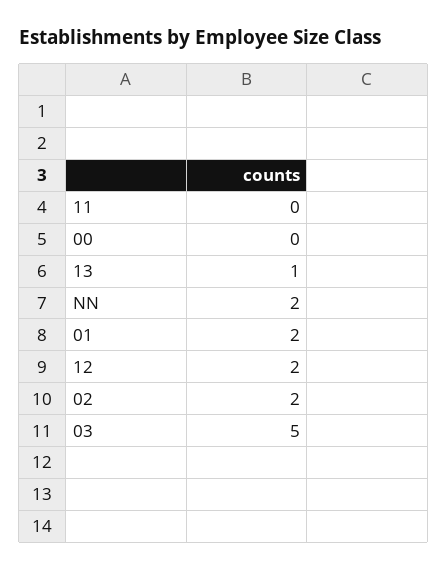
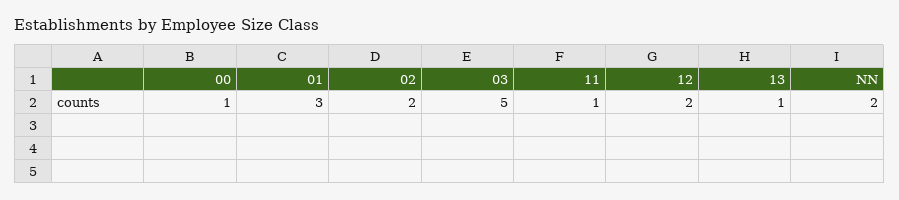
11: 0 -> 1
00: 0 -> 1
01: 2 -> 3

